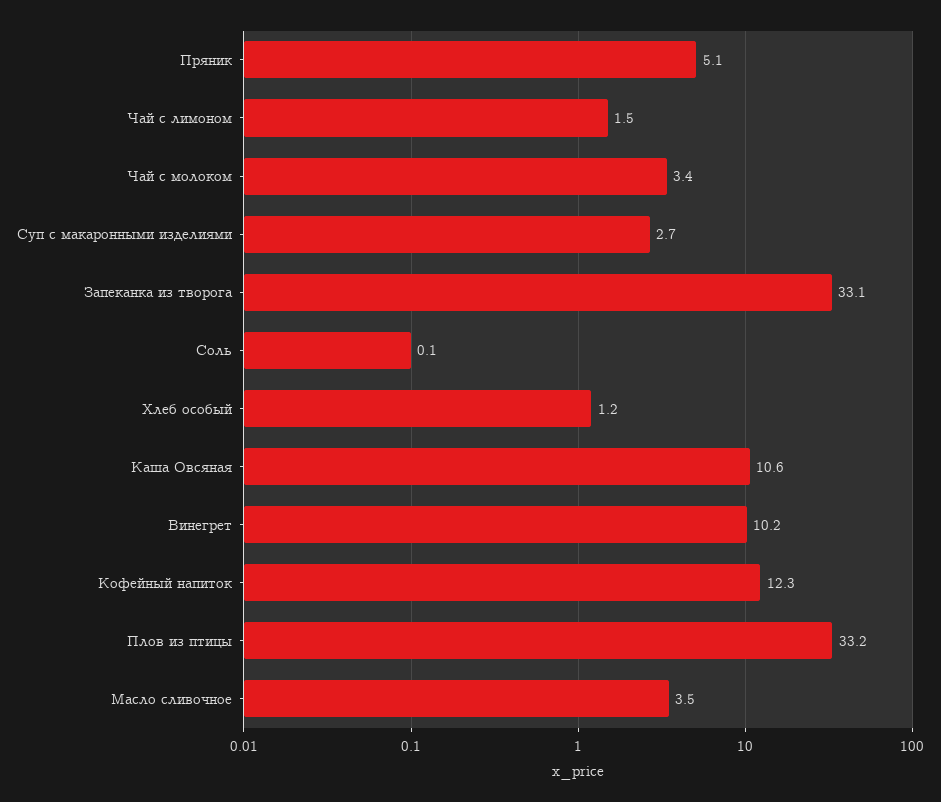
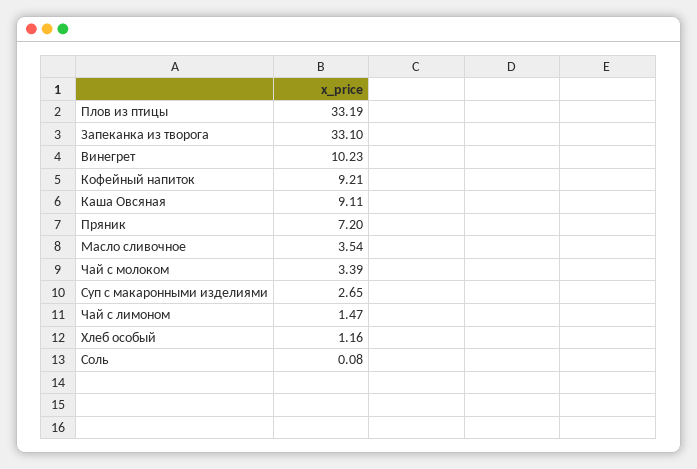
Пряник: 5.1 -> 7.2
Каша Овсяная: 10.6 -> 9.11
Кофейный напиток: 12.3 -> 9.21

